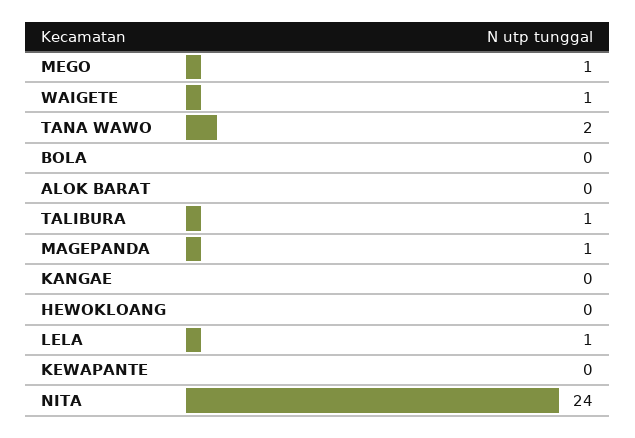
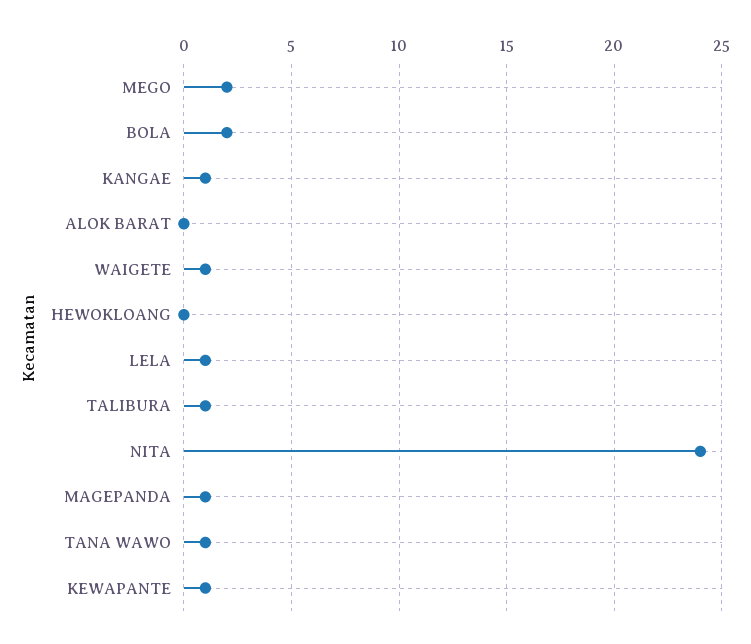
MEGO: 1 -> 2
TANA WAWO: 2 -> 1
BOLA: 0 -> 2
KANGAE: 0 -> 1
KEWAPANTE: 0 -> 1

